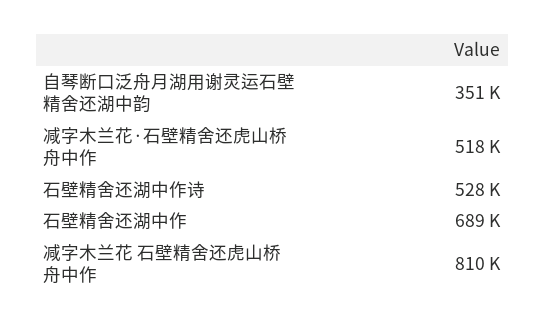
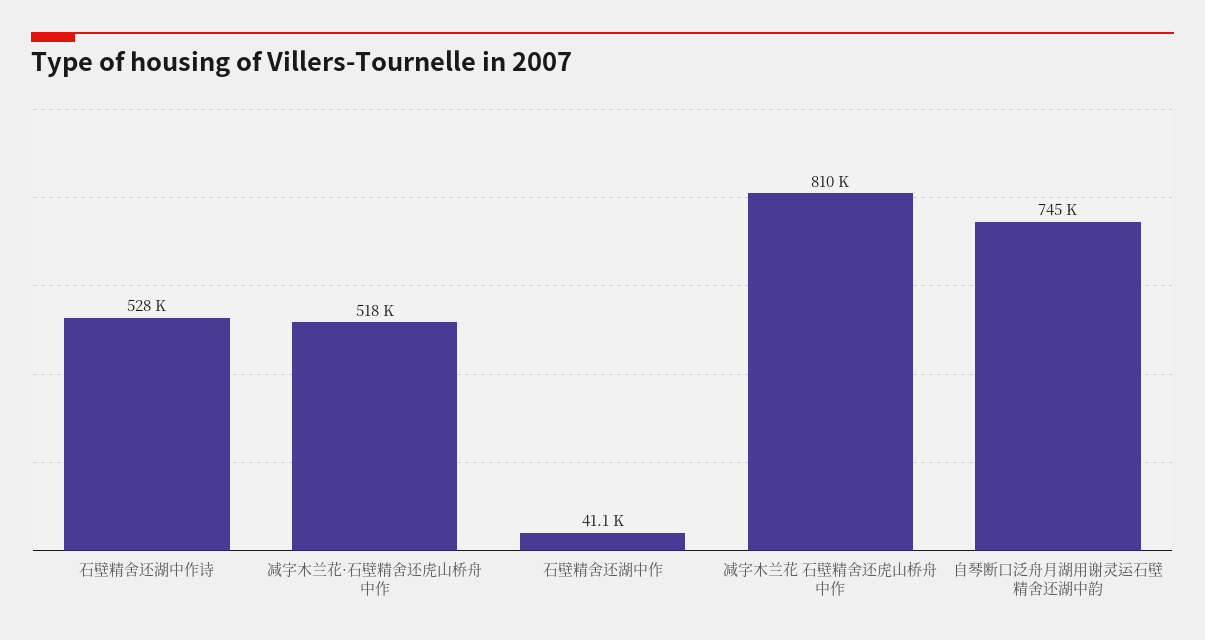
自琴断口泛舟月湖用谢灵运石壁精舍还湖中韵: 351000 -> 745000
石壁精舍还湖中作: 689000 -> 41100

